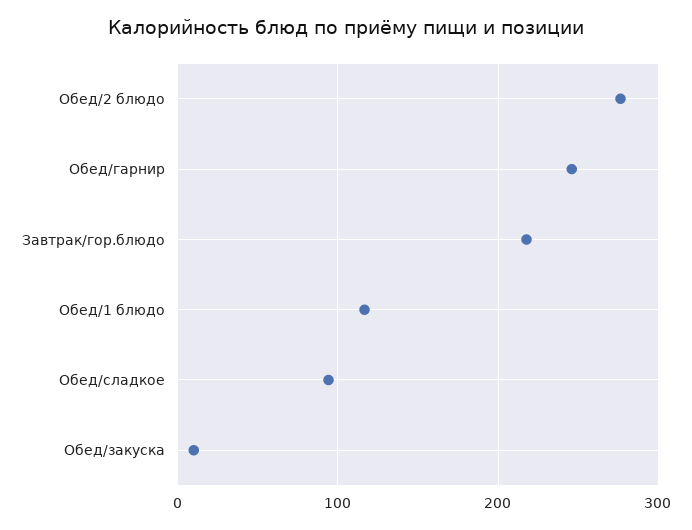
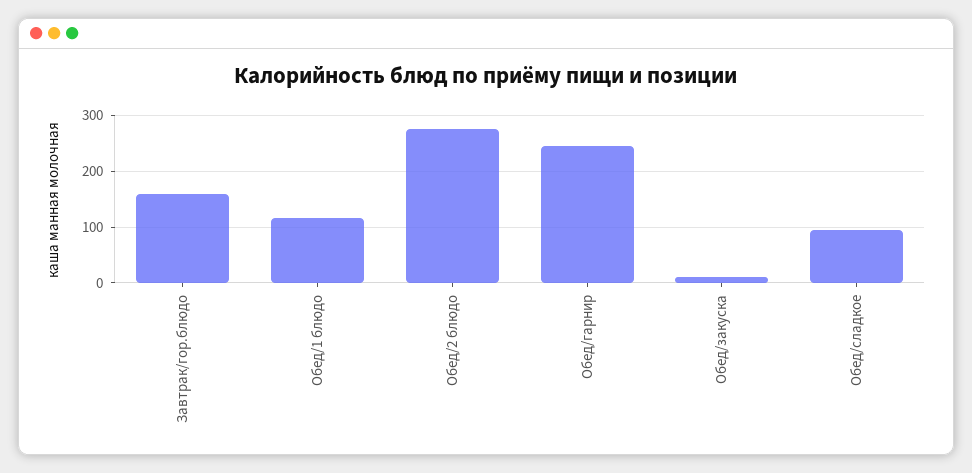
Завтрак/гор.блюдо: 220 -> 160

